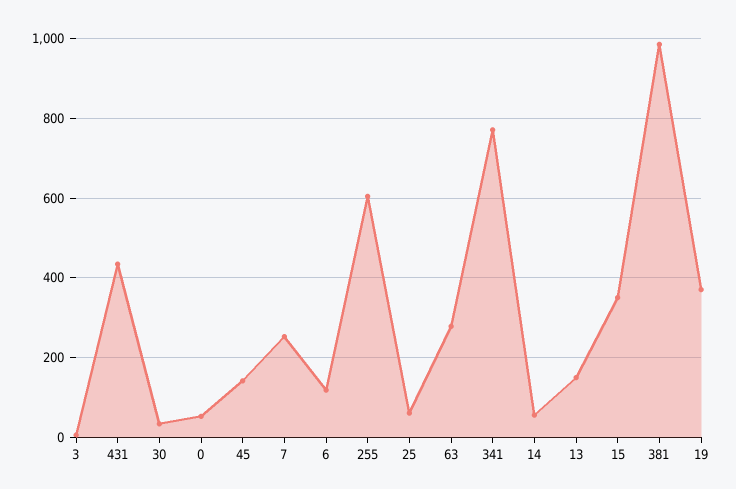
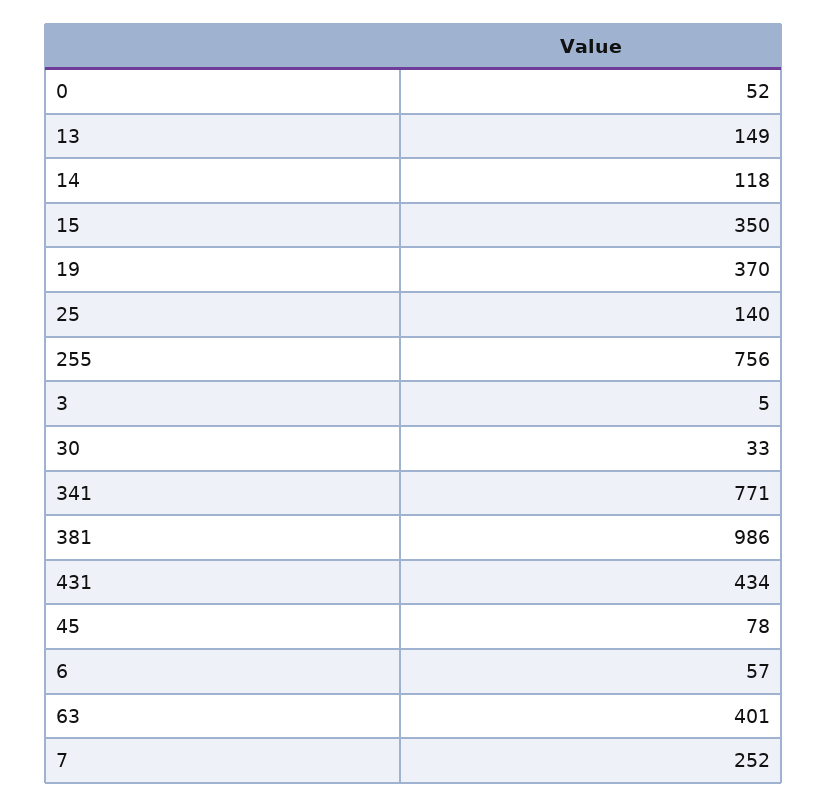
45: 140 -> 78
6: 120 -> 57
255: 600 -> 756
25: 60 -> 140
63: 280 -> 401
14: 60 -> 118

